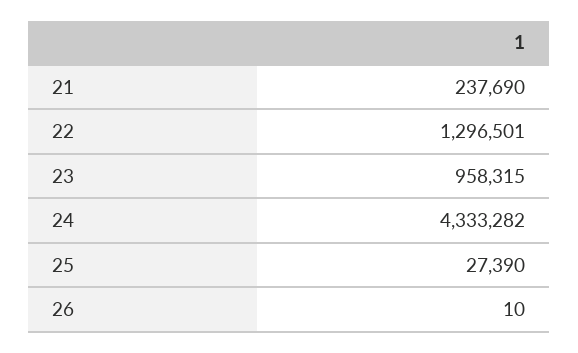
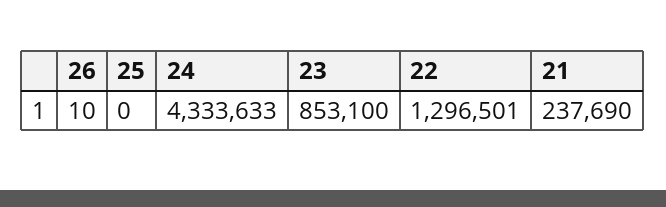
23: 958315 -> 853100
24: 4333282 -> 4333633
25: 27390 -> 0

